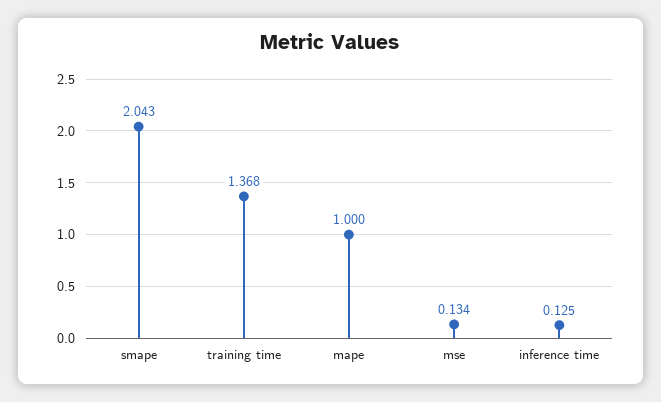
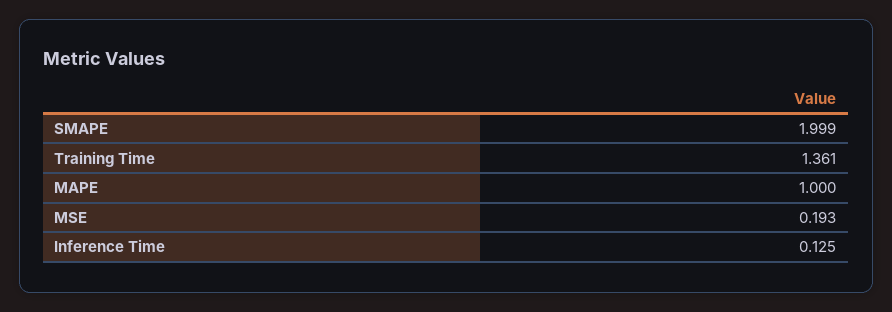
smape: 2.043 -> 1.999
training time: 1.368 -> 1.361
mse: 0.134 -> 0.193

